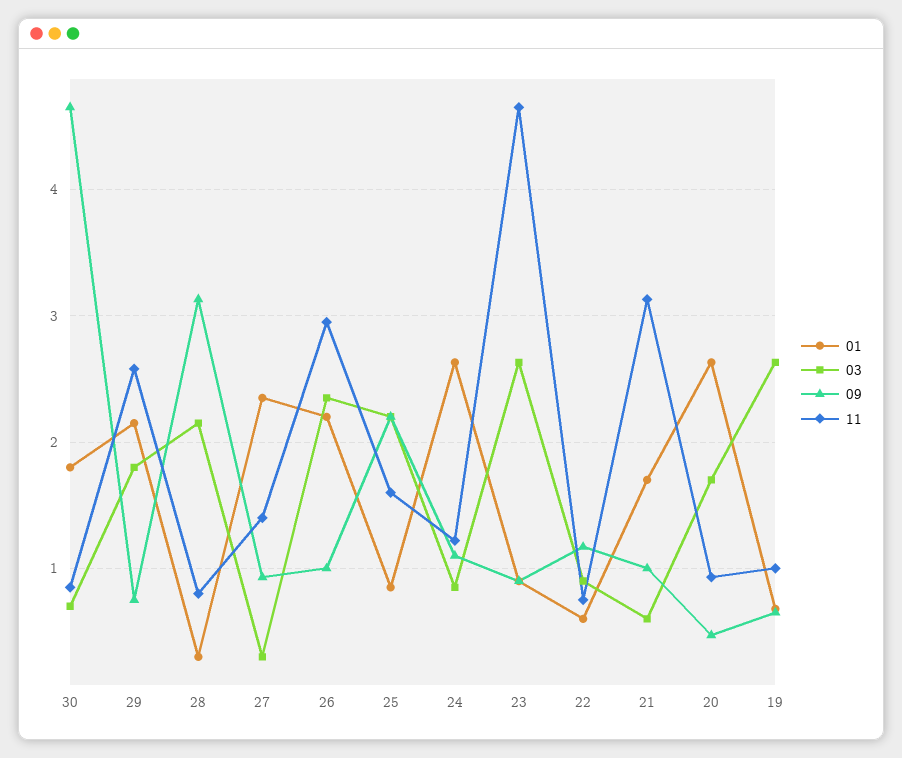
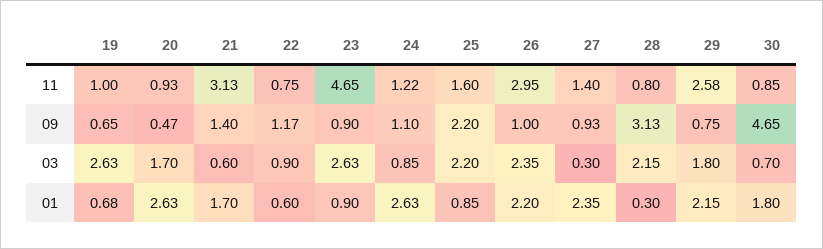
09, 21: 1 -> 1.4

